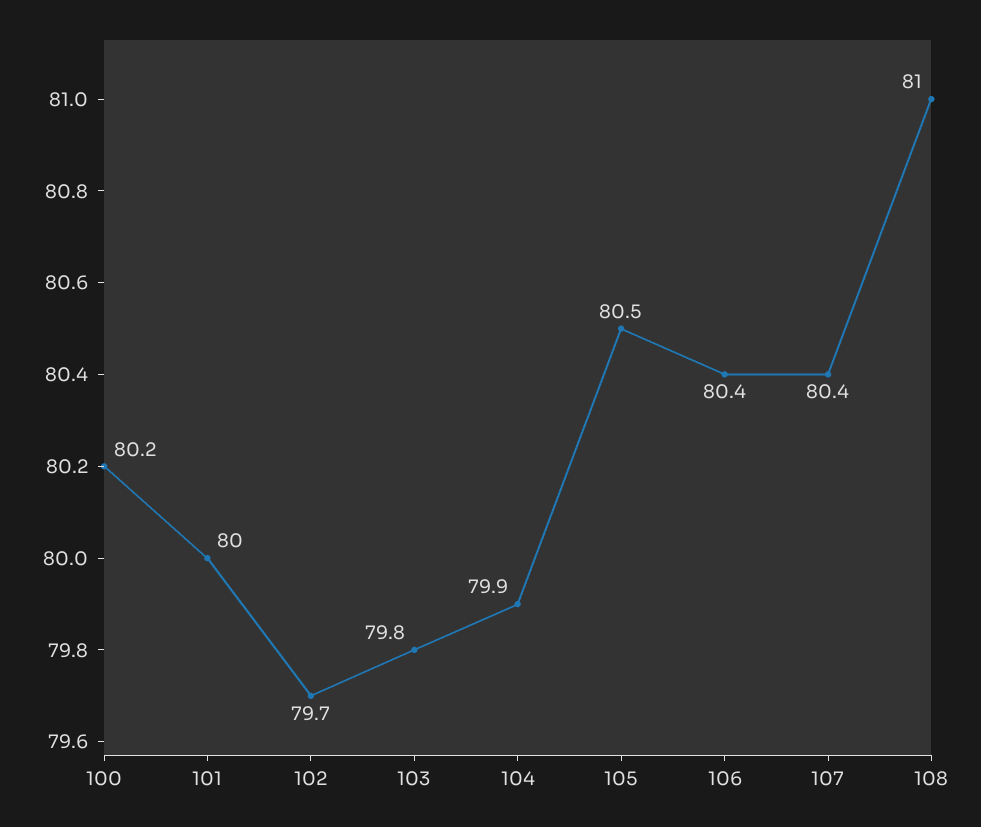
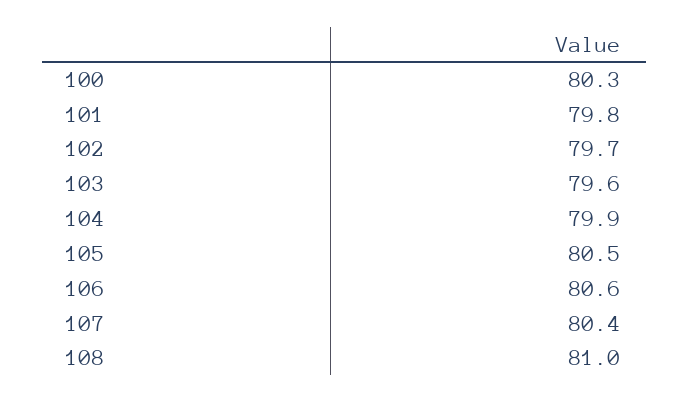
100: 80.2 -> 80.3
101: 80 -> 79.8
103: 79.8 -> 79.6
106: 80.4 -> 80.6

